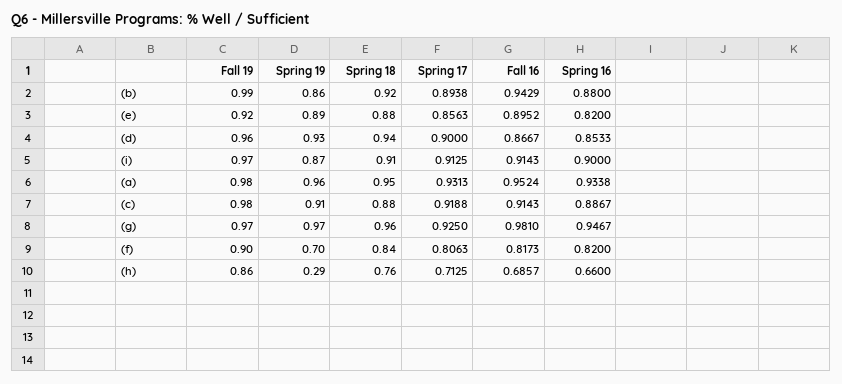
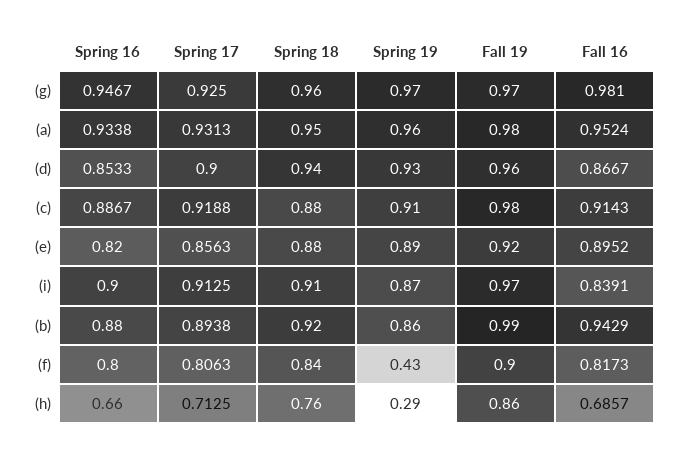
Fall 16, (i): 0.9143 -> 0.8391
Spring 19, (f): 0.7 -> 0.43
Spring 16, (f): 0.82 -> 0.8

